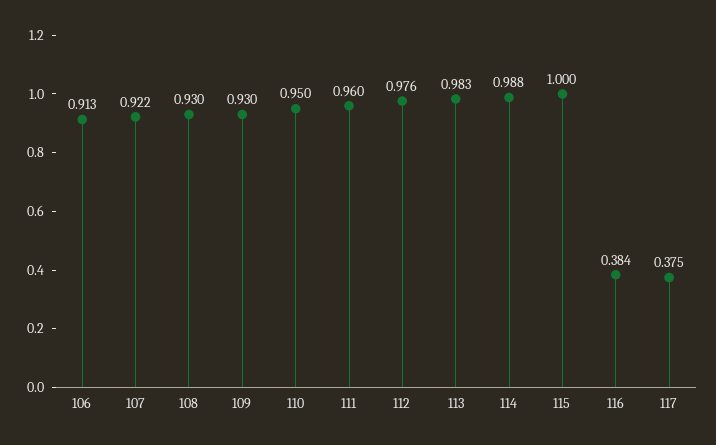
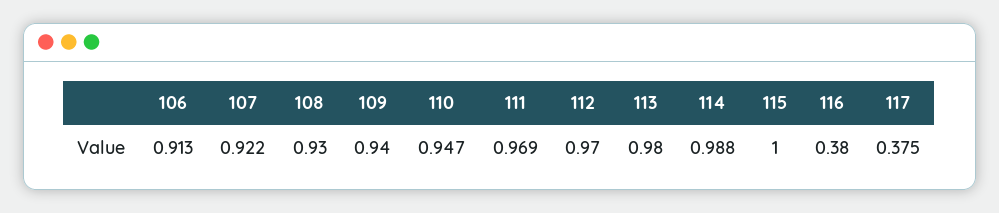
109: 0.93 -> 0.94
110: 0.95 -> 0.947
111: 0.96 -> 0.969
112: 0.976 -> 0.97
113: 0.983 -> 0.98
116: 0.384 -> 0.38

